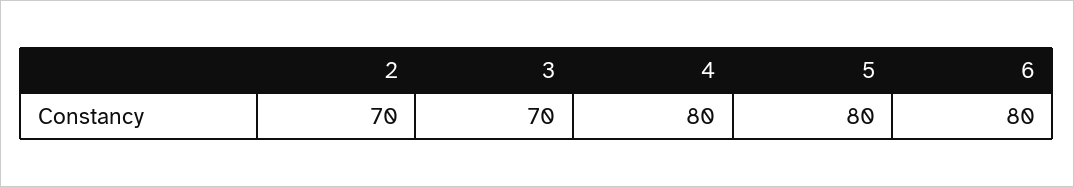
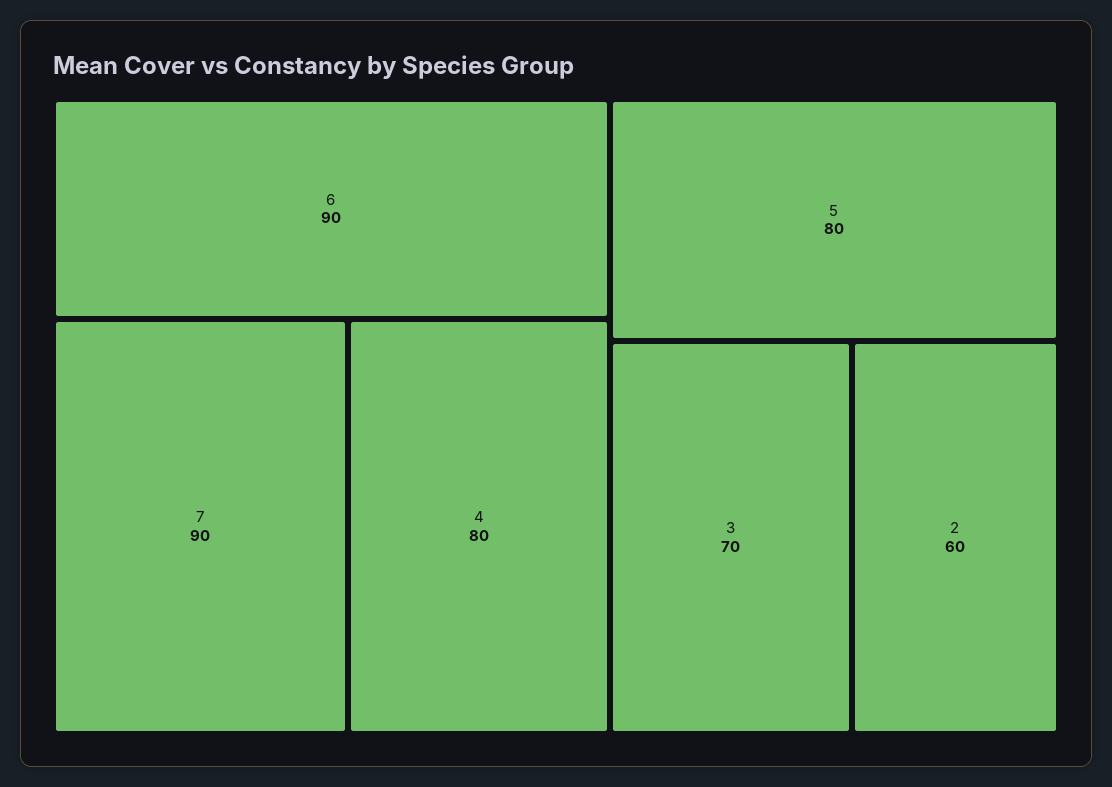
2: 70 -> 60
6: 80 -> 90
7: none -> 90

